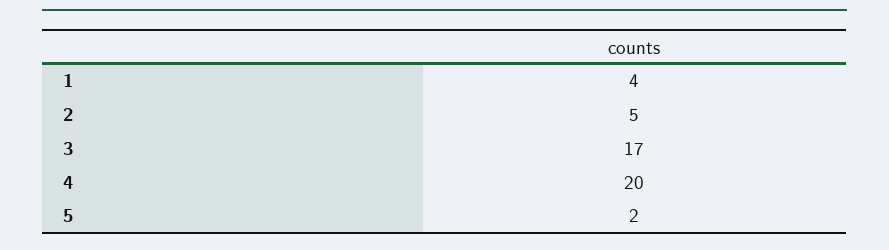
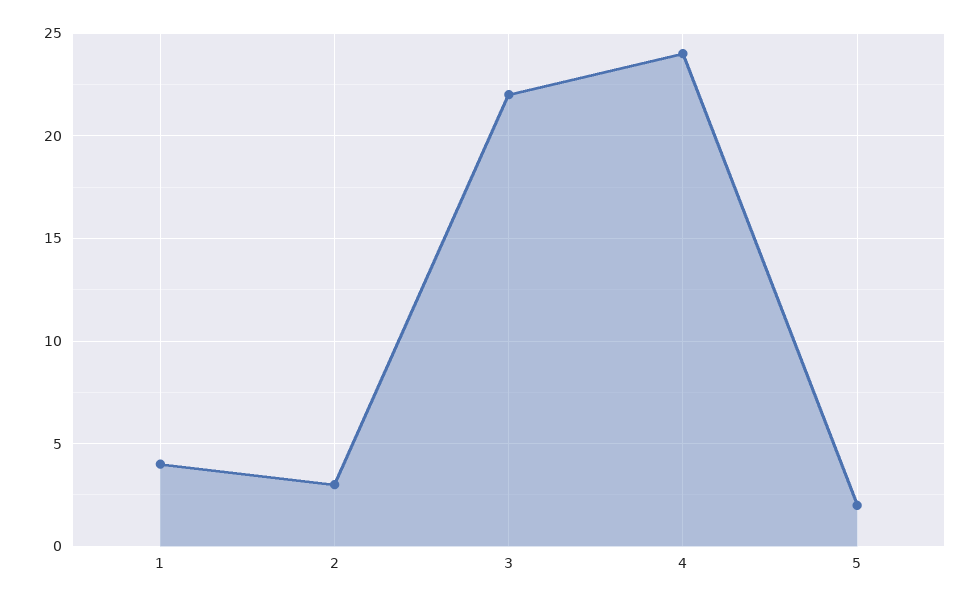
2: 5 -> 3
3: 17 -> 22
4: 20 -> 24

